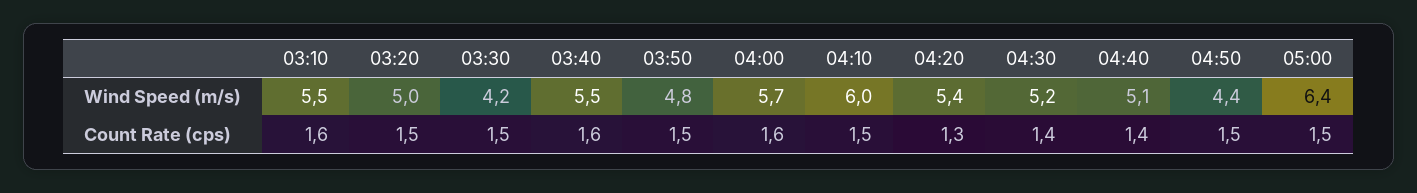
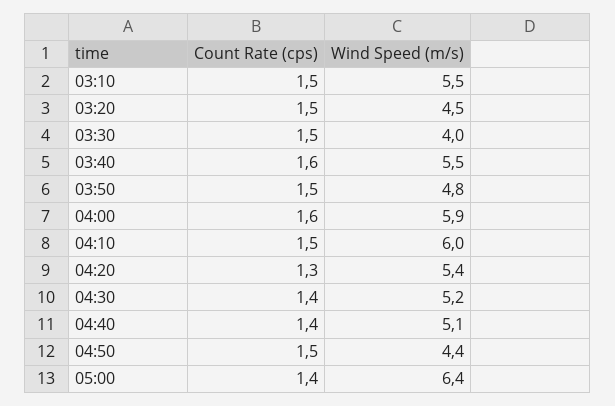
03:20, Wind Speed (m/s): 5 -> 4.5
03:30, Wind Speed (m/s): 4.2 -> 4
04:00, Wind Speed (m/s): 5.7 -> 5.9
03:10, Count Rate (cps): 1.6 -> 1.5
05:00, Count Rate (cps): 1.5 -> 1.4

